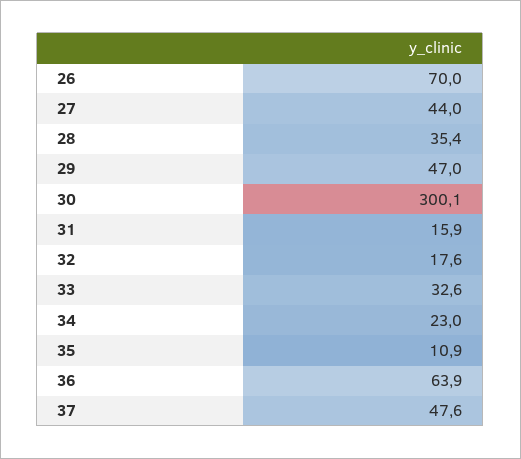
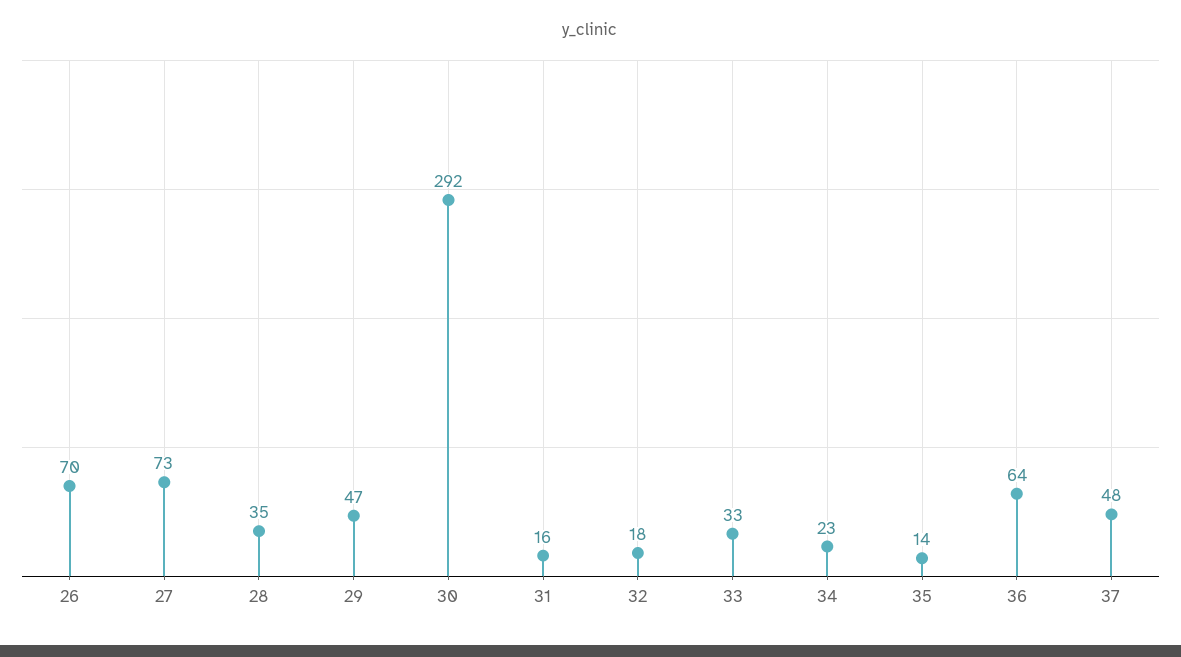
27: 44 -> 73
30: 300.1 -> 292
35: 10.9 -> 14

